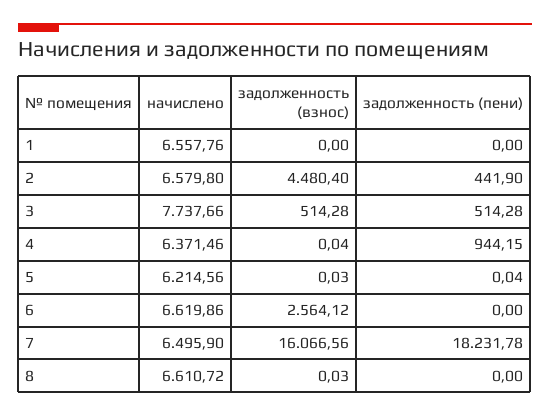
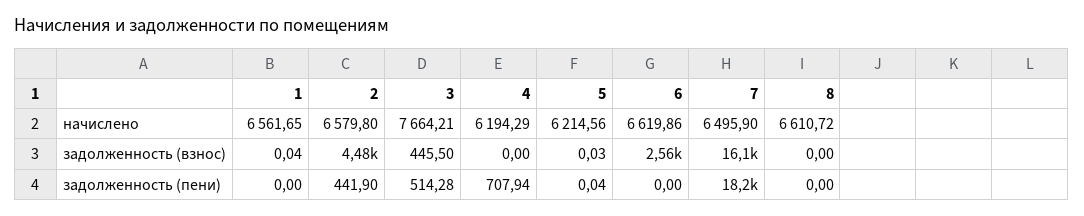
начислено, 1: 6557.76 -> 6561.65
задолженность (взнос), 1: 0 -> 0.04
начислено, 3: 7737.66 -> 7664.21
задолженность (взнос), 3: 514.28 -> 445.5
начислено, 4: 6371.46 -> 6194.29
задолженность (взнос), 4: 0.04 -> 0
задолженность (пени), 4: 944.15 -> 707.94
задолженность (взнос), 8: 0.03 -> 0

